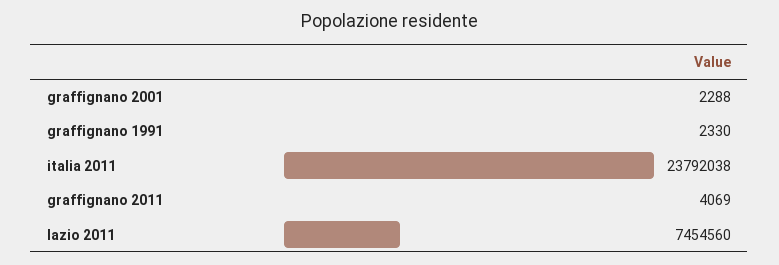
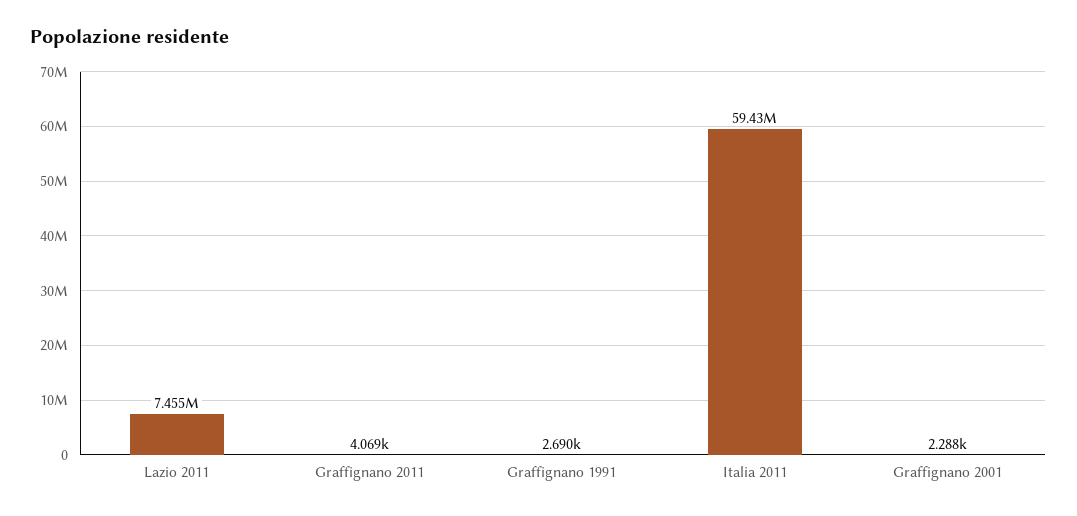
graffignano 1991: 2330 -> 2690
italia 2011: 23792038 -> 59430000

